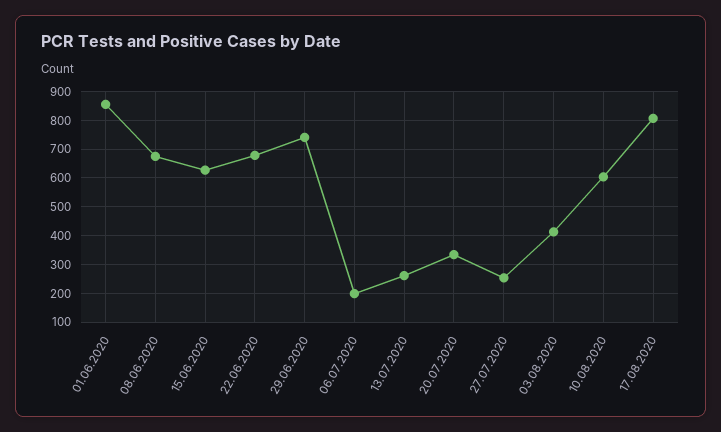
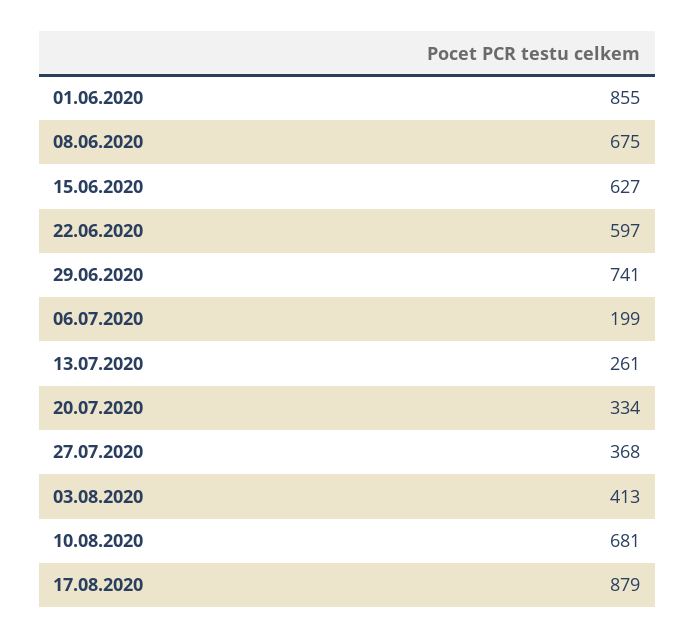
22.06.2020: 675 -> 597
27.07.2020: 250 -> 368
10.08.2020: 600 -> 681
17.08.2020: 800 -> 879

